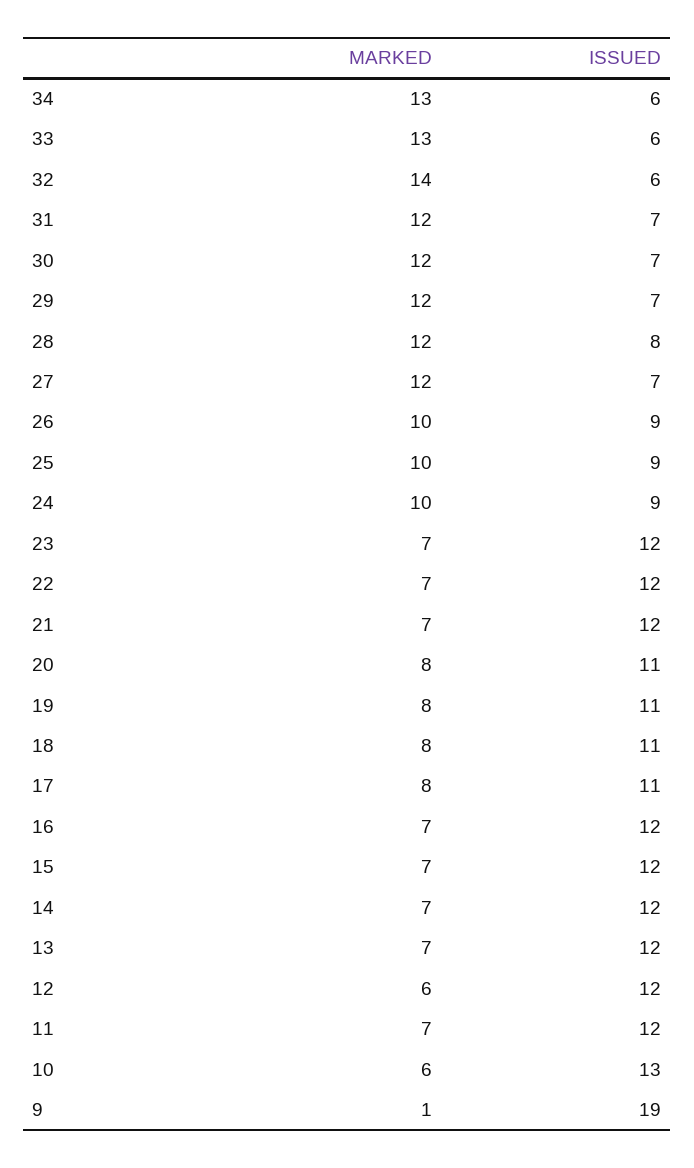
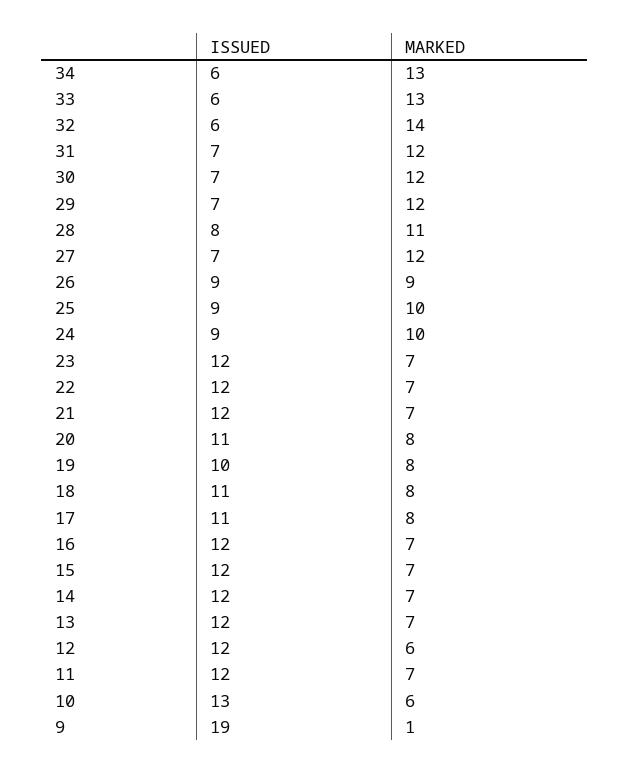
MARKED, 28: 12 -> 11
MARKED, 26: 10 -> 9
ISSUED, 19: 11 -> 10

